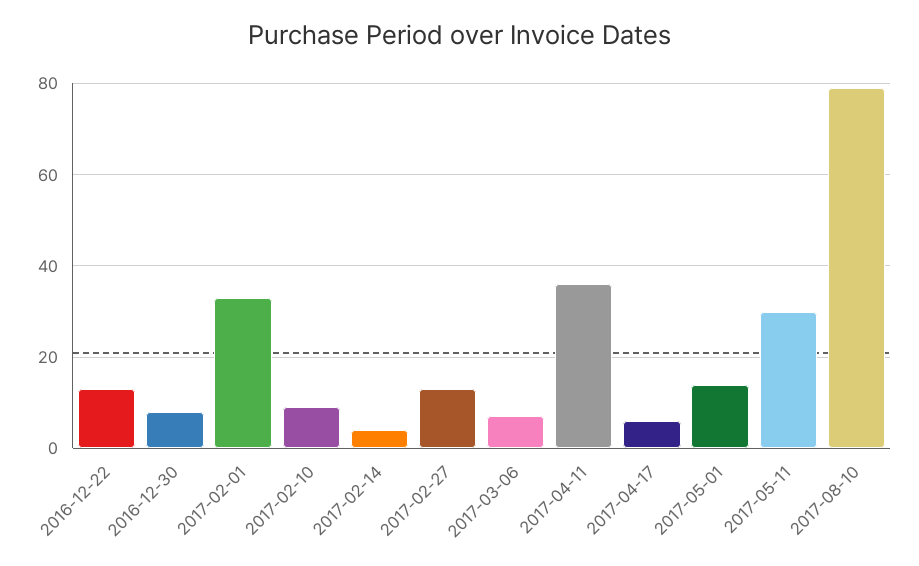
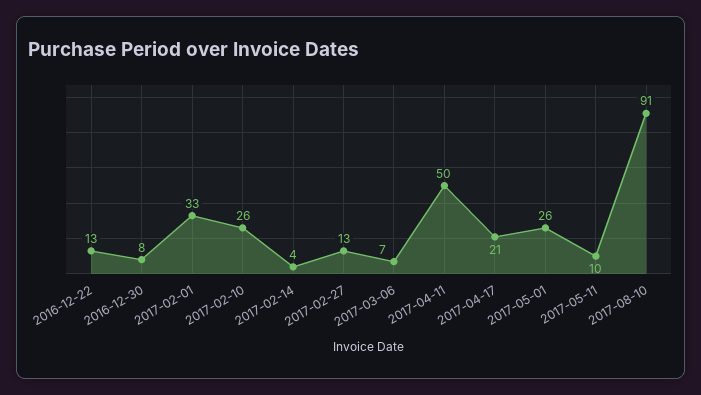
2017-02-10: 10 -> 26
2017-04-11: 35 -> 50
2017-04-17: 5 -> 21
2017-05-01: 15 -> 26
2017-05-11: 30 -> 10
2017-08-10: 80 -> 91

